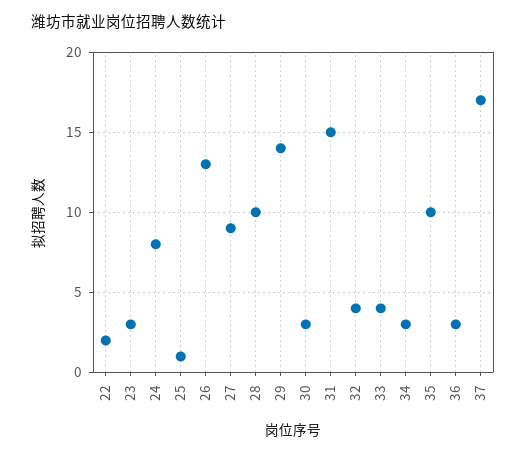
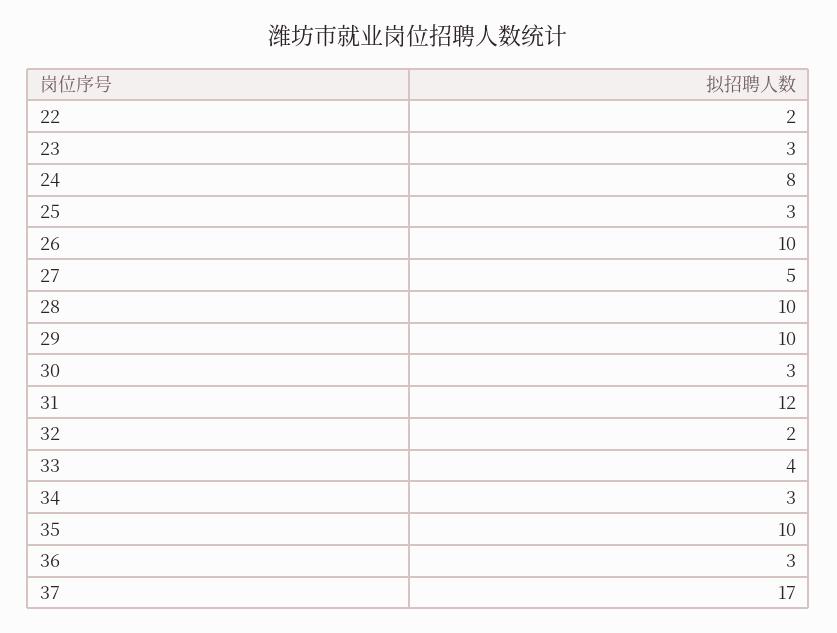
25: 1 -> 3
26: 13 -> 10
27: 9 -> 5
29: 14 -> 10
31: 15 -> 12
32: 4 -> 2

